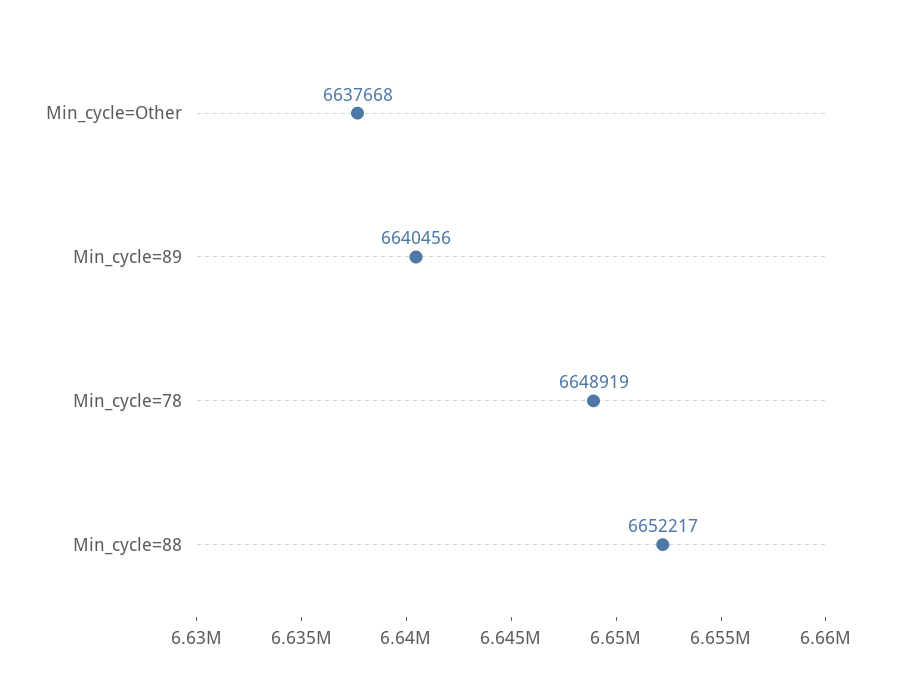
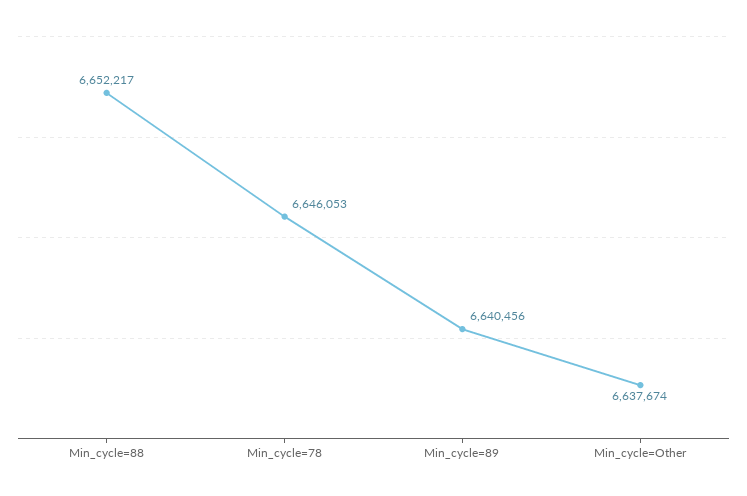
Min_cycle=Other: 6637668 -> 6637674
Min_cycle=78: 6648919 -> 6646053

